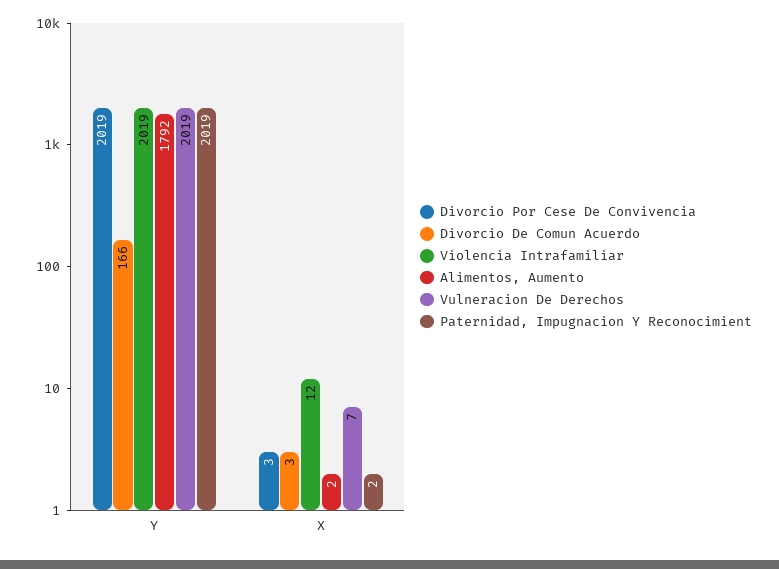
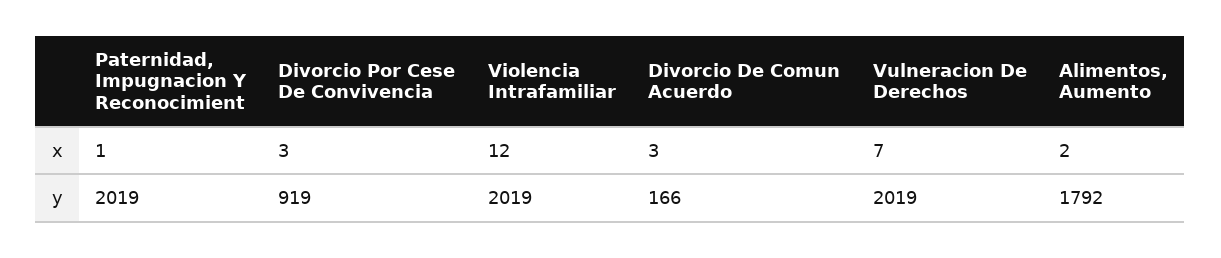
Divorcio Por Cese De Convivencia, Y: 2019 -> 919
Paternidad, Impugnacion Y Reconocimient, X: 2 -> 1

